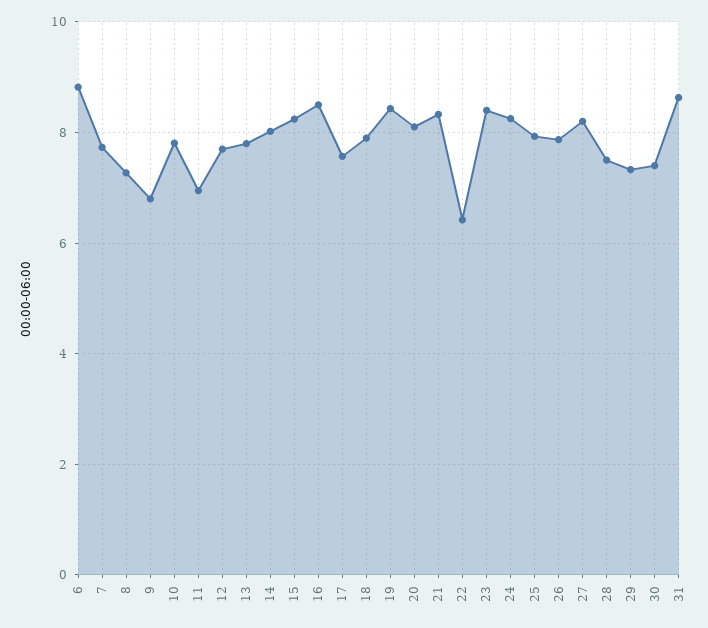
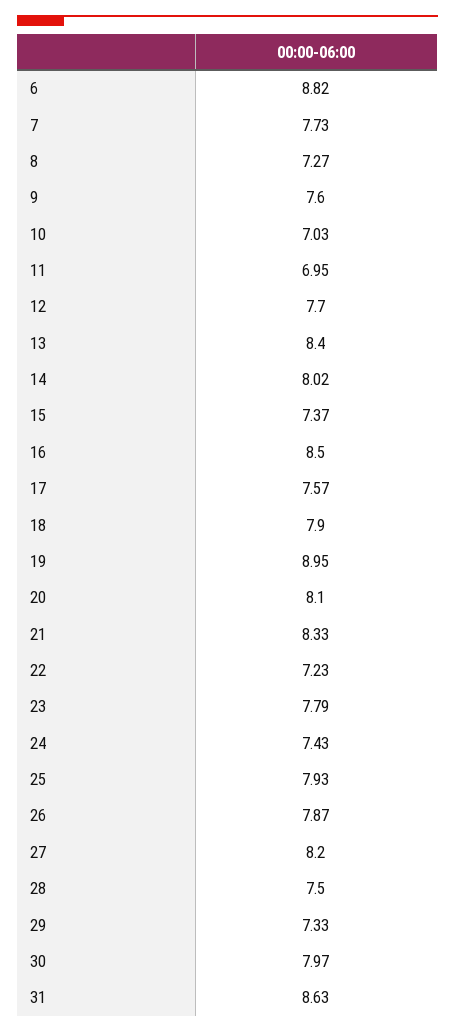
9: 6.8 -> 7.6
10: 7.8 -> 7.03
13: 7.8 -> 8.4
15: 8.2 -> 7.37
19: 8.4 -> 8.95
22: 6.4 -> 7.23
23: 8.4 -> 7.79
24: 8.2 -> 7.43
30: 7.4 -> 7.97

